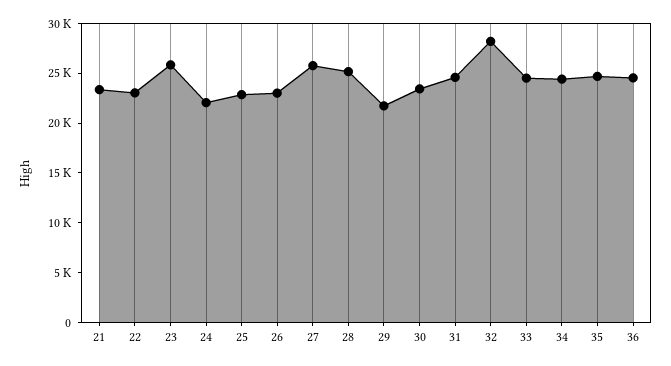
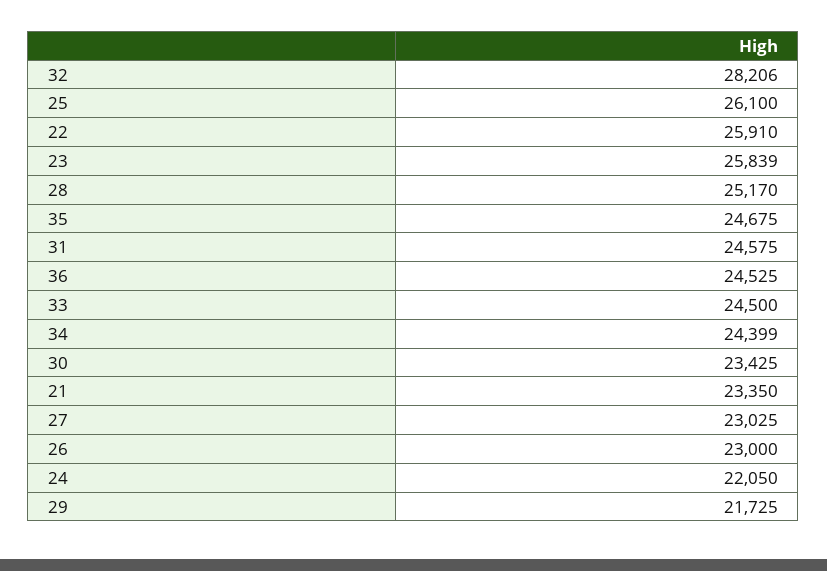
22: 23000 -> 25910
25: 23000 -> 26100
27: 26000 -> 23025

